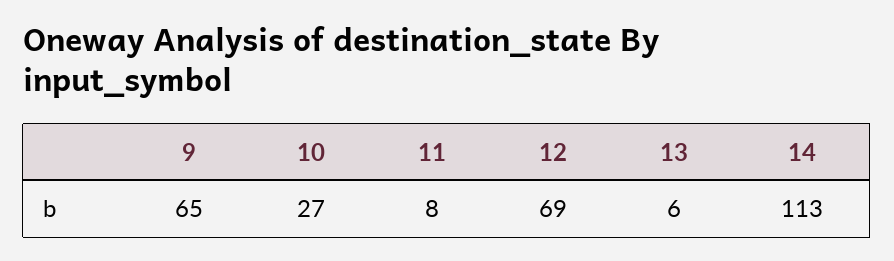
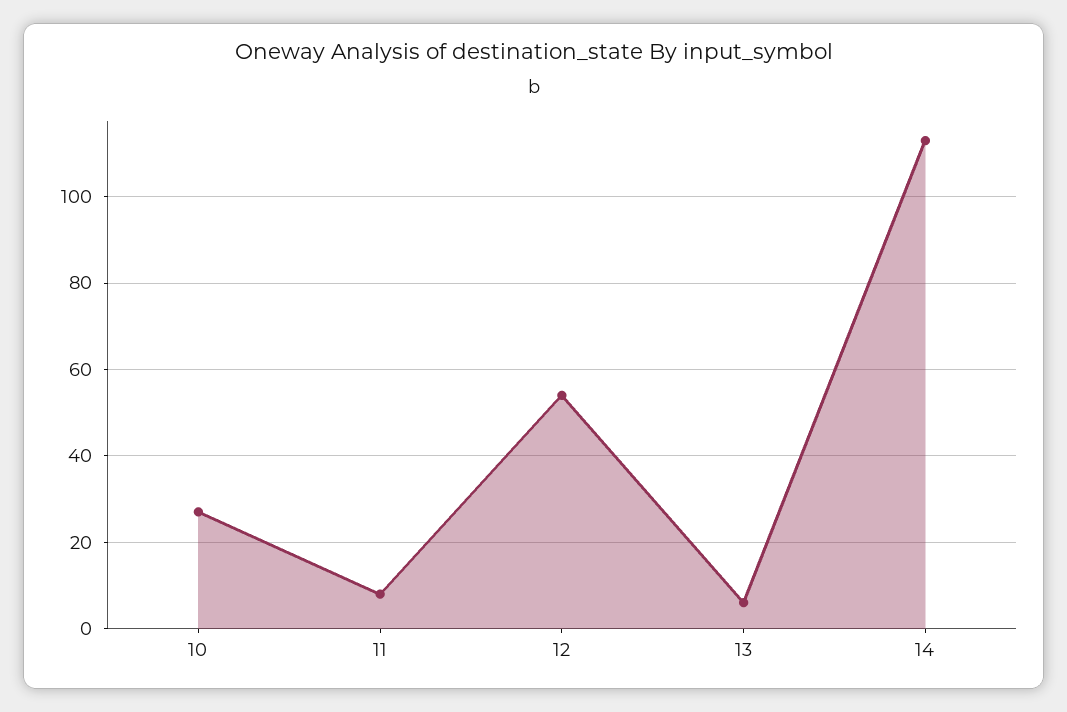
9: 65 -> none
12: 69 -> 55

